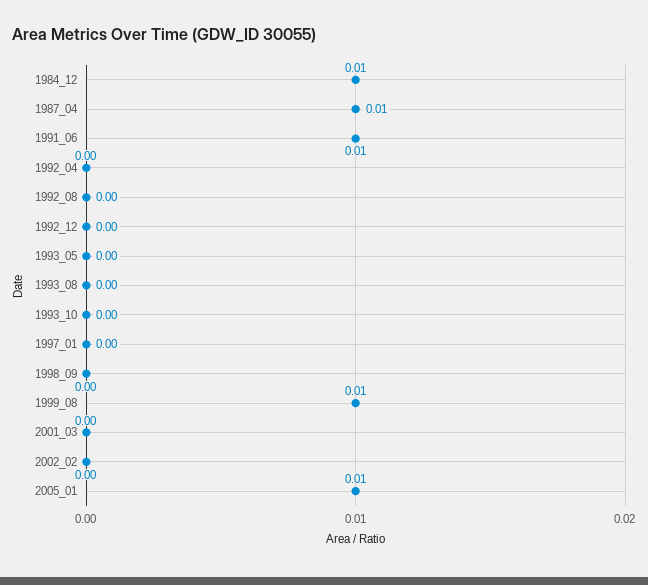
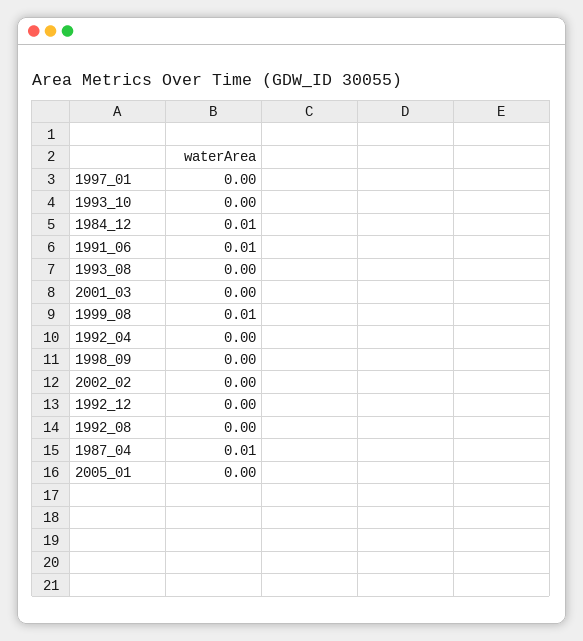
1993_05: 0 -> none
2005_01: 0.01 -> 0

